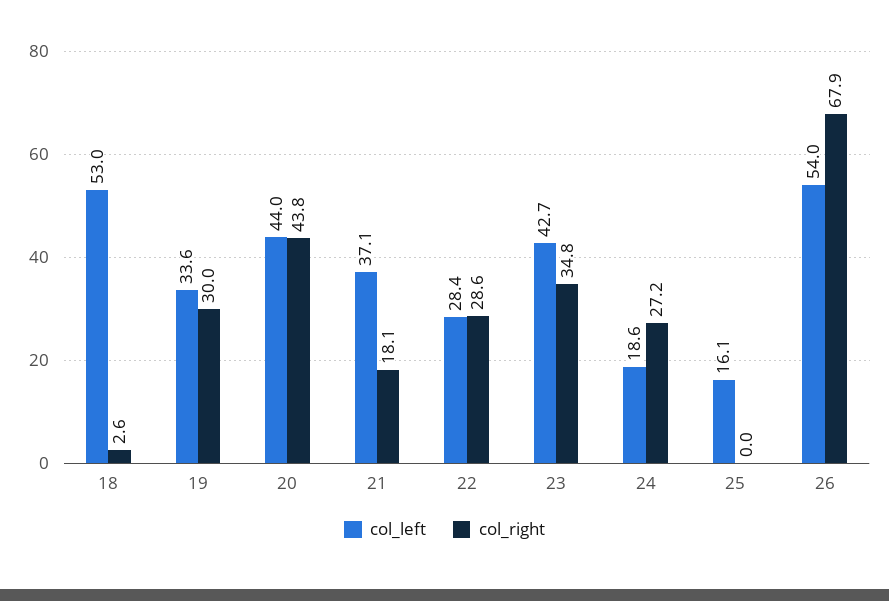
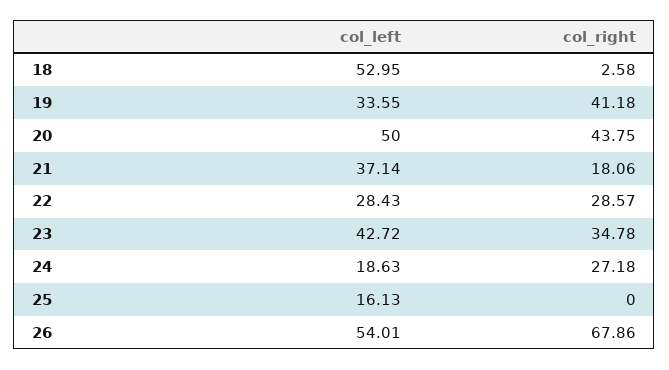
col_right, 19: 30 -> 41.18
col_left, 20: 44 -> 50

